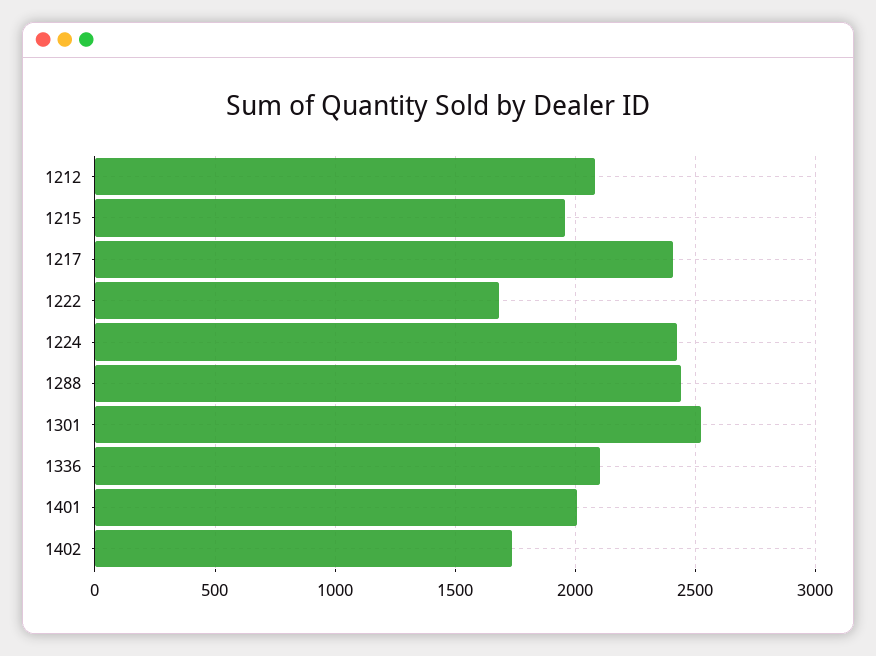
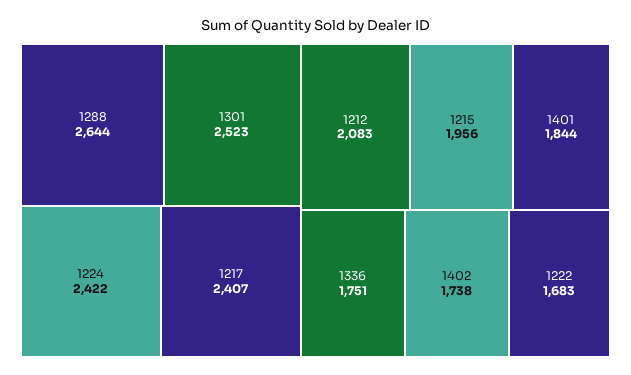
1288: 2450 -> 2644
1336: 2100 -> 1751
1401: 2000 -> 1844

